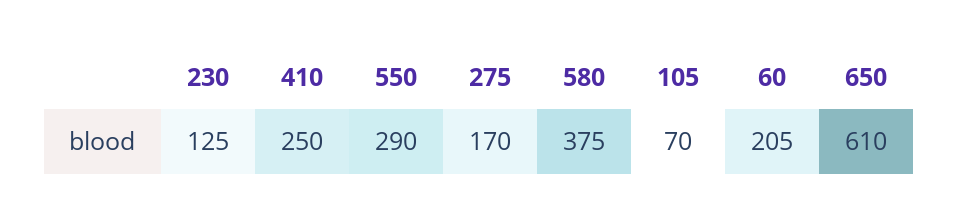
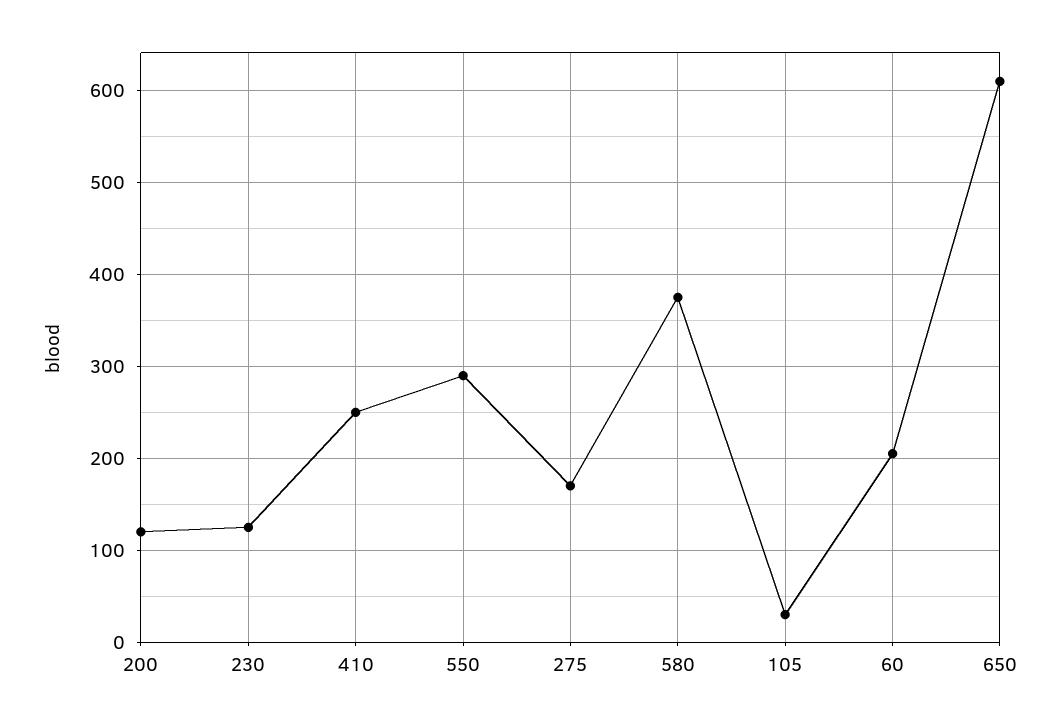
105: 70 -> 30
200: none -> 120

